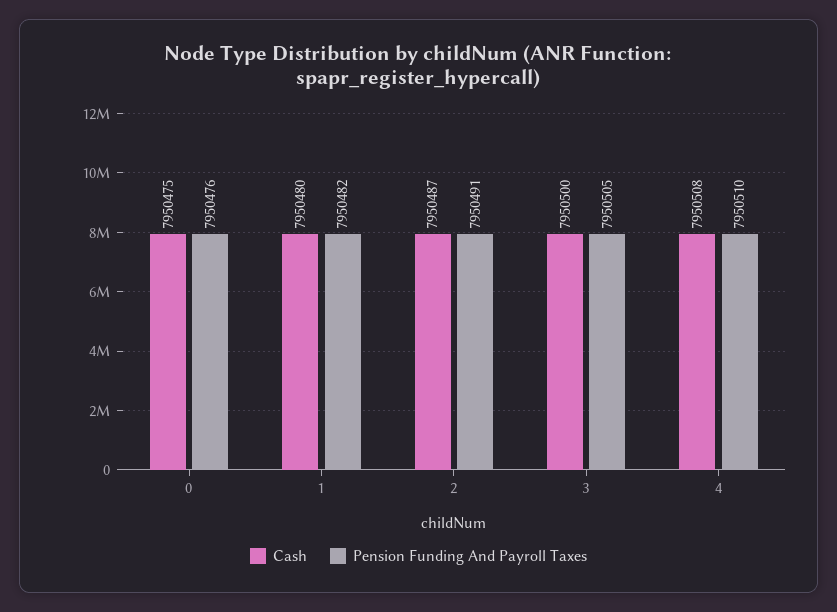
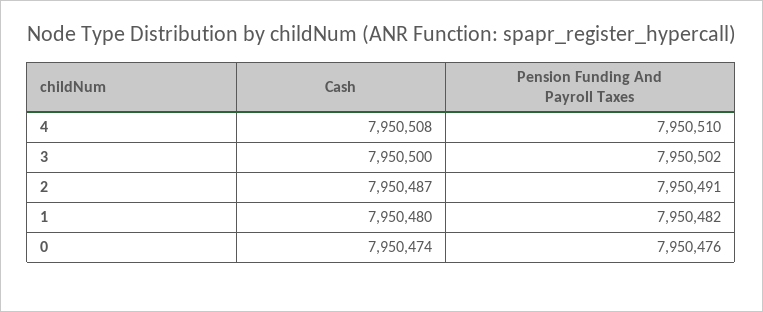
Cash, 0: 7950475 -> 7950474
Pension Funding And Payroll Taxes, 3: 7950505 -> 7950502

